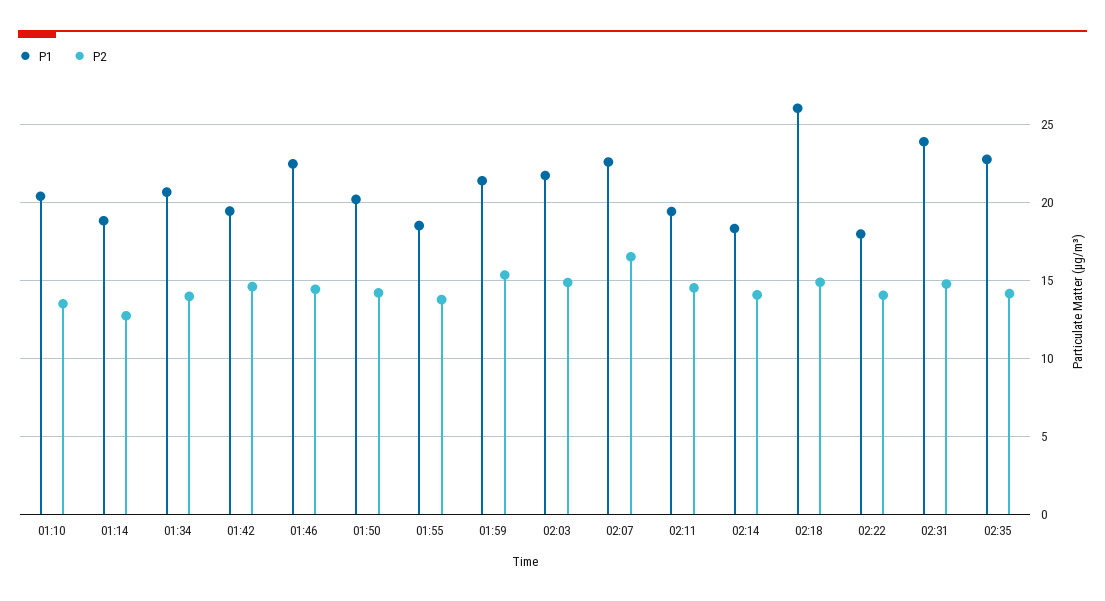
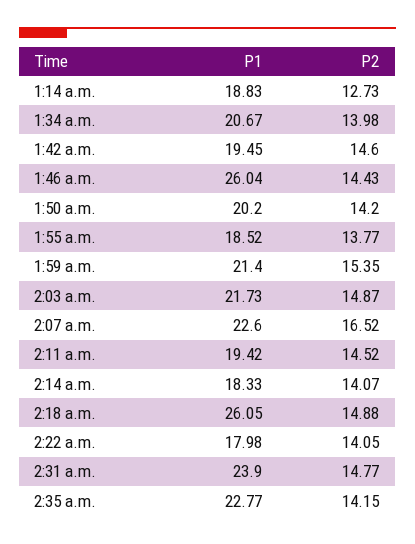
P1, 01:10: 20.5 -> none
P2, 01:10: 13.5 -> none
P1, 01:46: 22.5 -> 26.04

